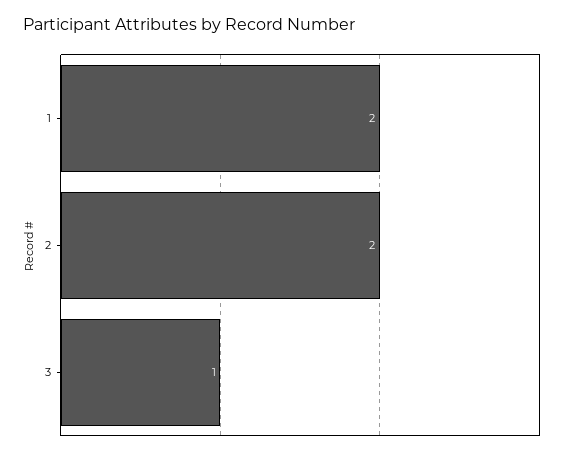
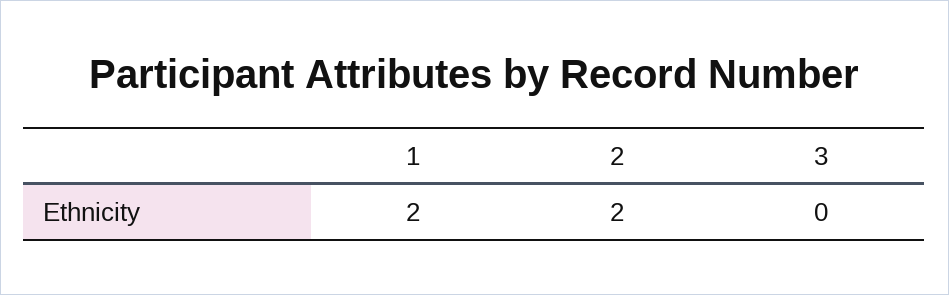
3: 1 -> 0

